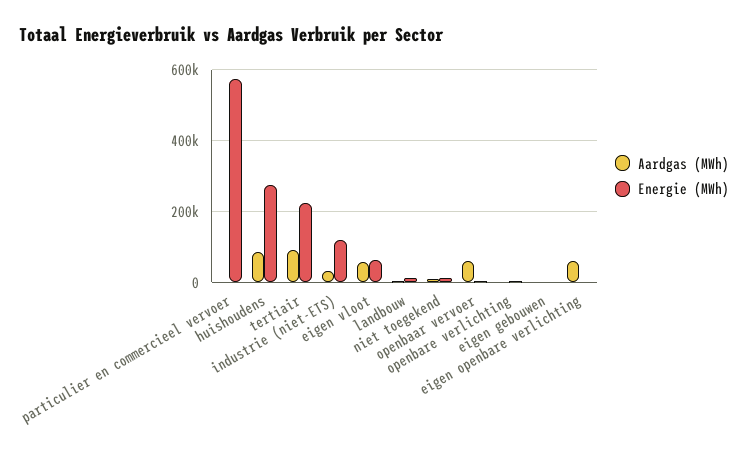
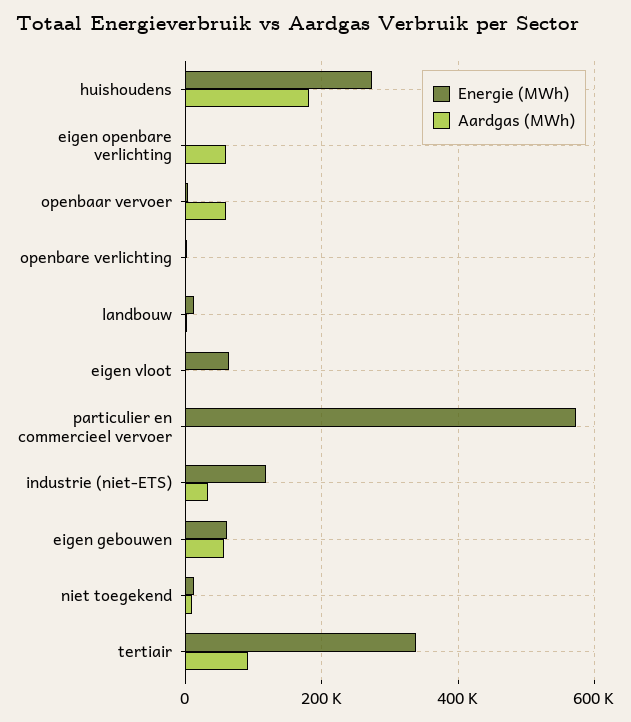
Aardgas (MWh), huishoudens: 80000 -> 180000
Energie (MWh), tertiair: 220000 -> 340000
Aardgas (MWh), eigen vloot: 60000 -> 0
Aardgas (MWh), eigen gebouwen: 0 -> 60000
Energie (MWh), eigen gebouwen: 0 -> 60000

